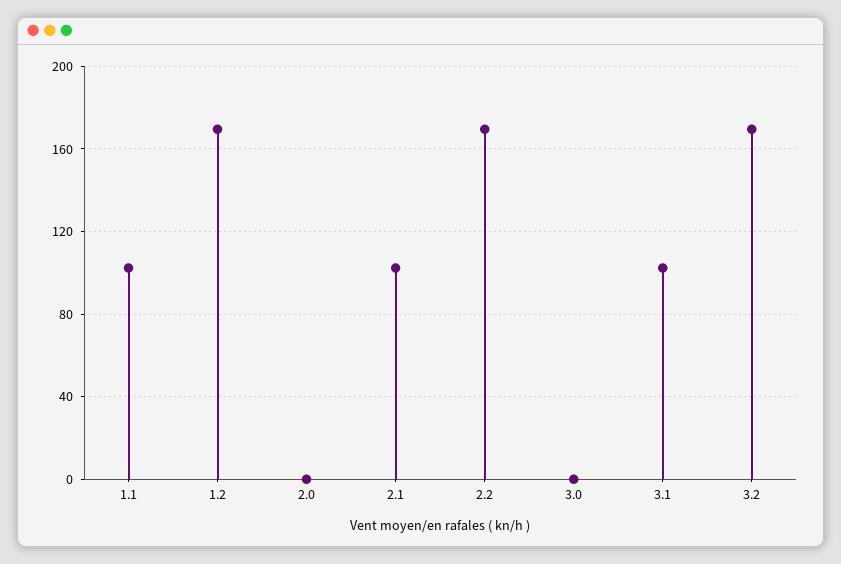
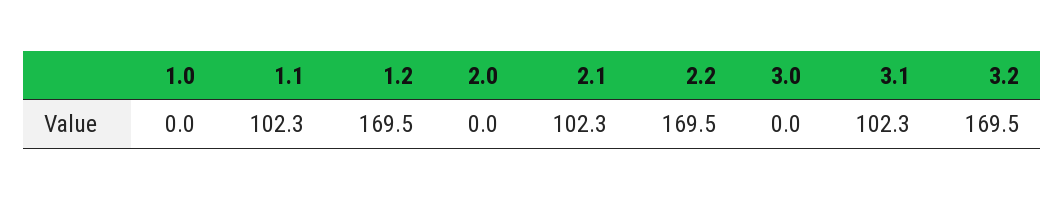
1.0: none -> 0

